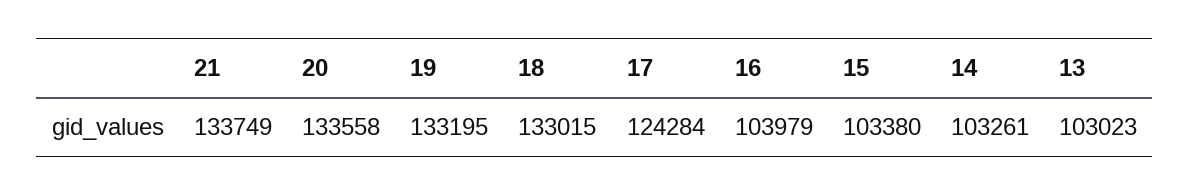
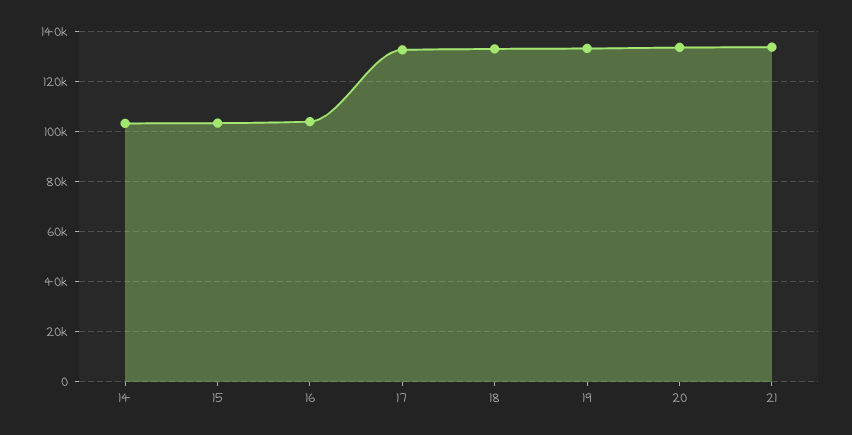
17: 124284 -> 132500
13: 103023 -> none

